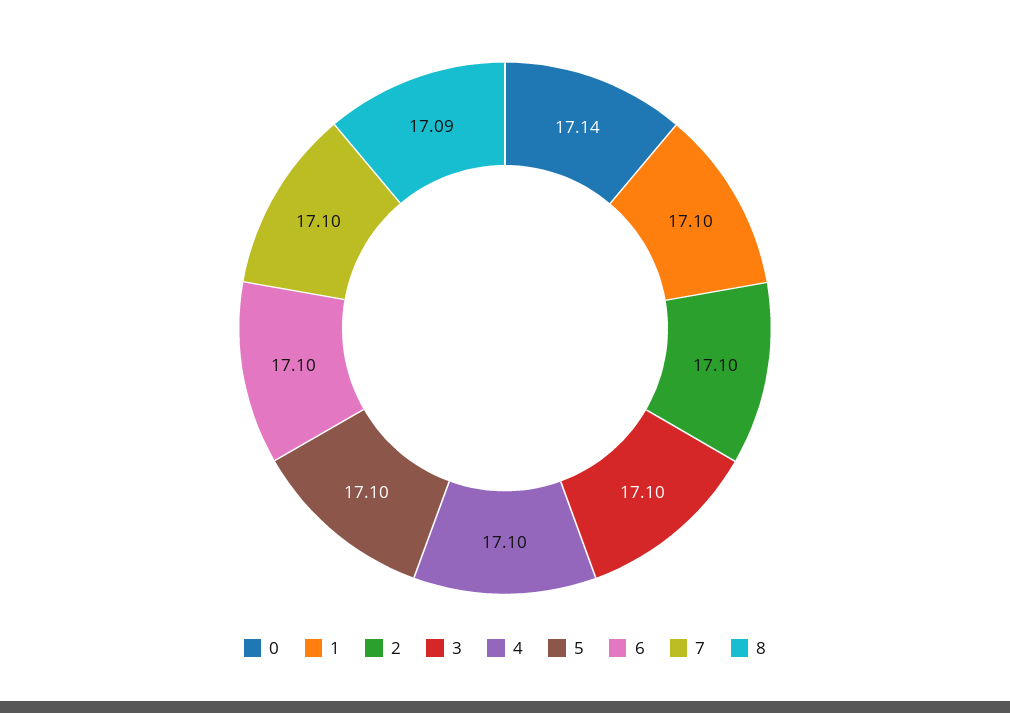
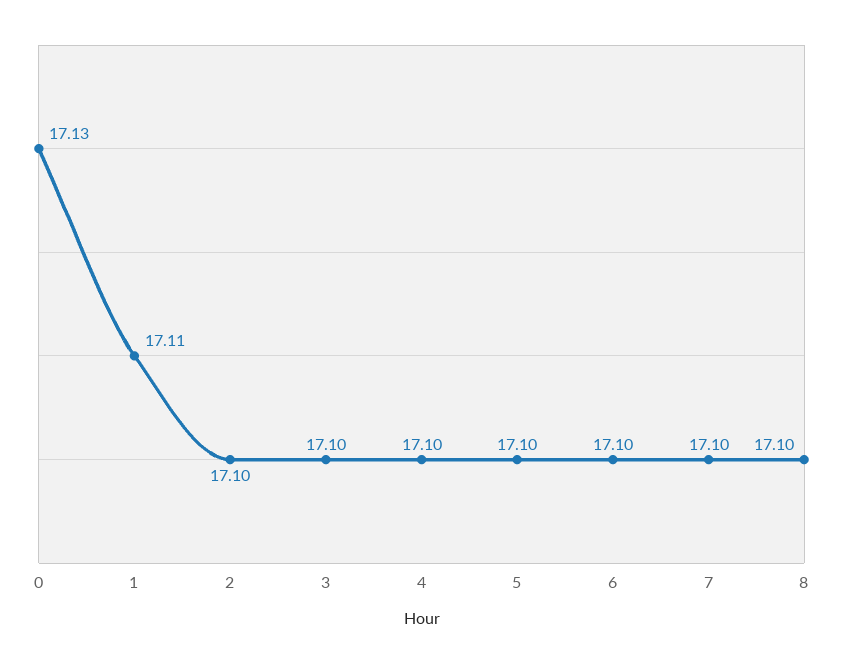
0: 17.14 -> 17.13
1: 17.1 -> 17.11
8: 17.09 -> 17.1

